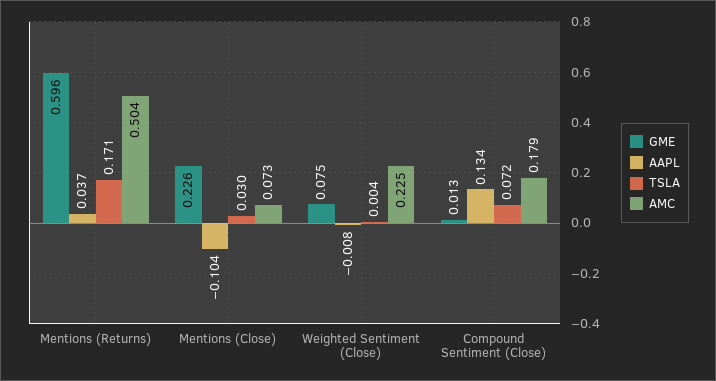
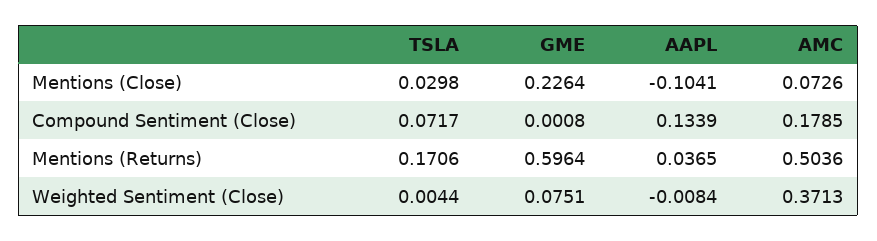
AMC, Weighted Sentiment (Close): 0.225 -> 0.3713
GME, Compound Sentiment (Close): 0.013 -> 0.0008

